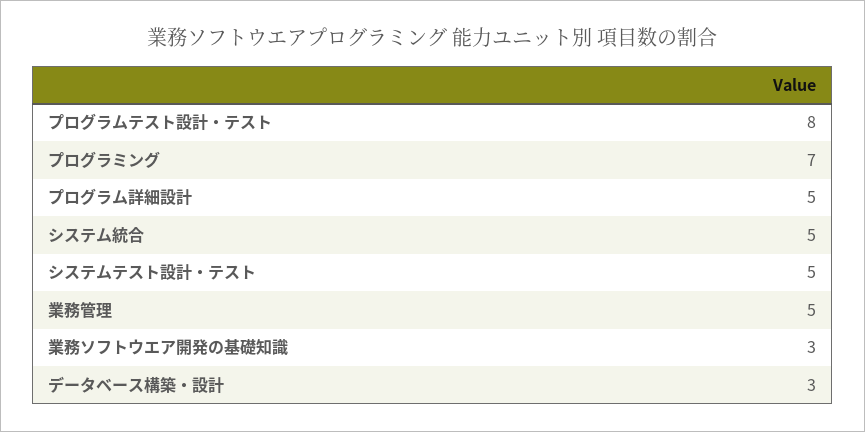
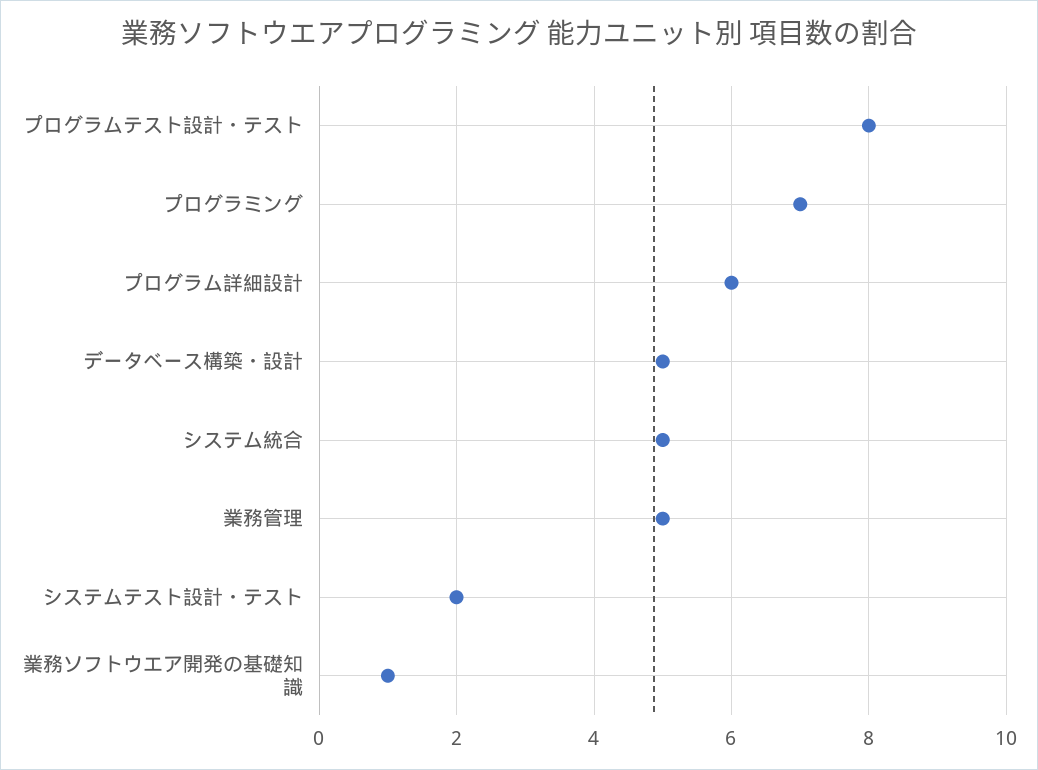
プログラム詳細設計: 5 -> 6
システムテスト設計・テスト: 5 -> 2
業務ソフトウエア開発の基礎知識: 3 -> 1
データベース構築・設計: 3 -> 5

